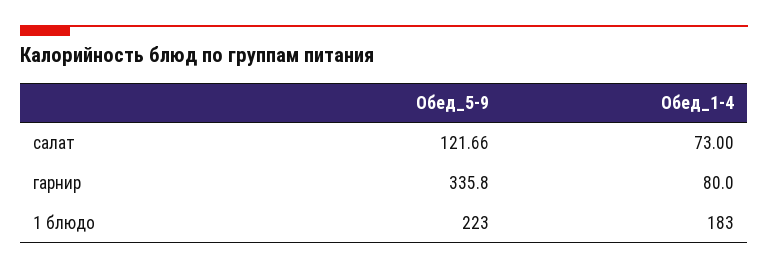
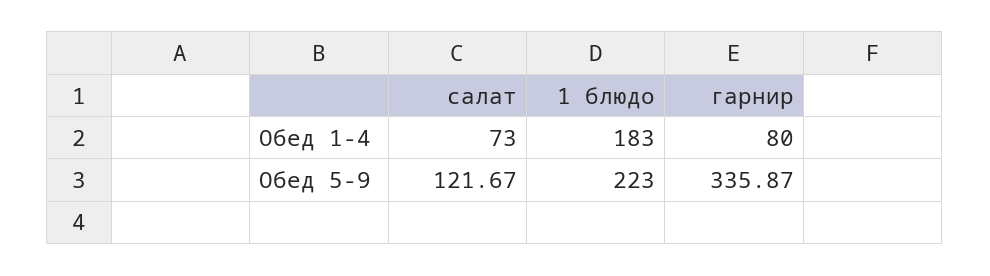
Обед_5-9, салат: 121.66 -> 121.67
Обед_5-9, гарнир: 335.8 -> 335.87

